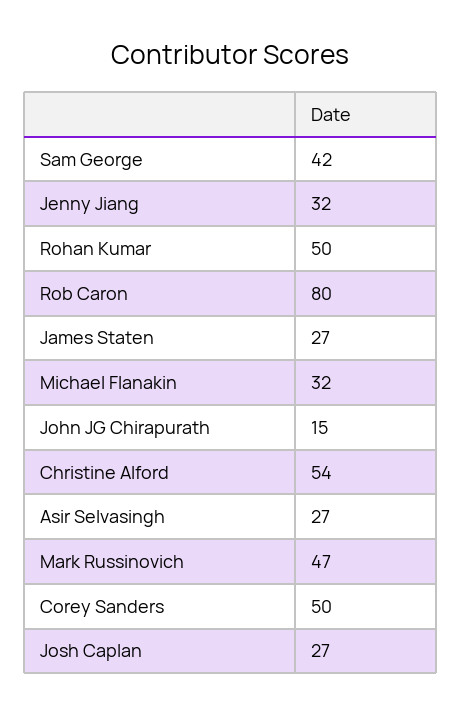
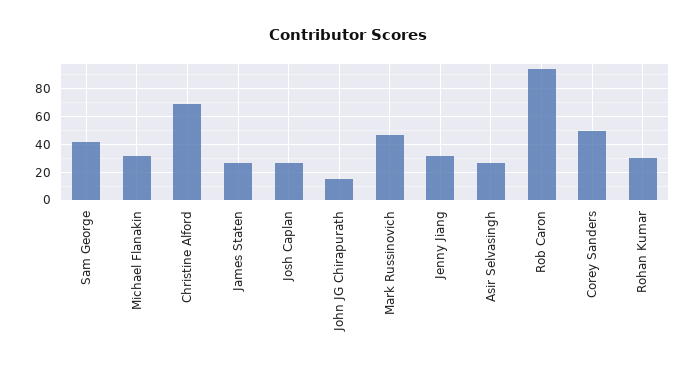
Rohan Kumar: 50 -> 30
Rob Caron: 80 -> 95
Christine Alford: 54 -> 70

